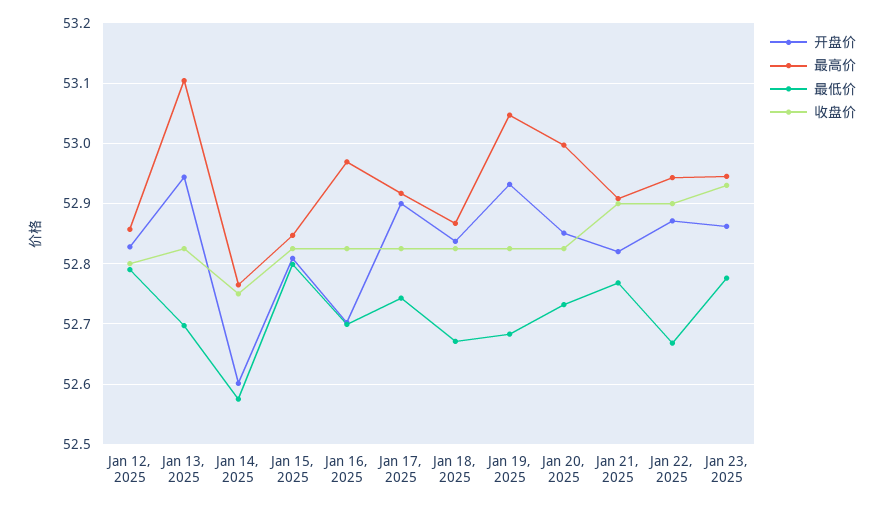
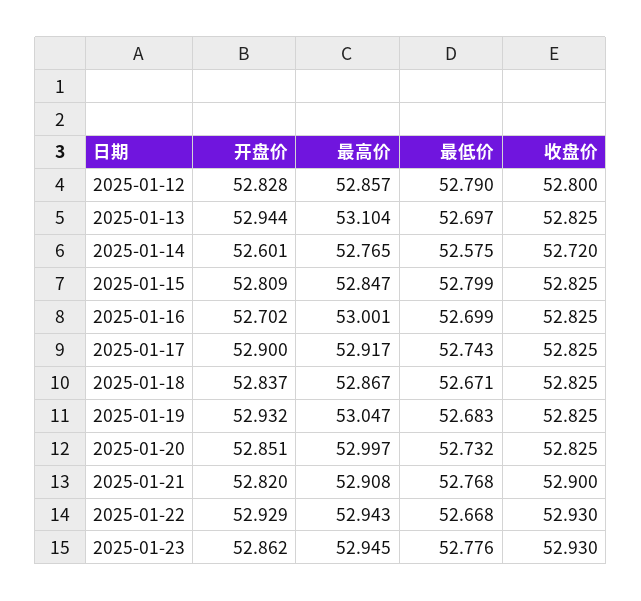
收盘价, Jan 14, 2025: 52.75 -> 52.72
最高价, Jan 16, 2025: 52.97 -> 53.001
开盘价, Jan 22, 2025: 52.87 -> 52.929
收盘价, Jan 22, 2025: 52.9 -> 52.93

